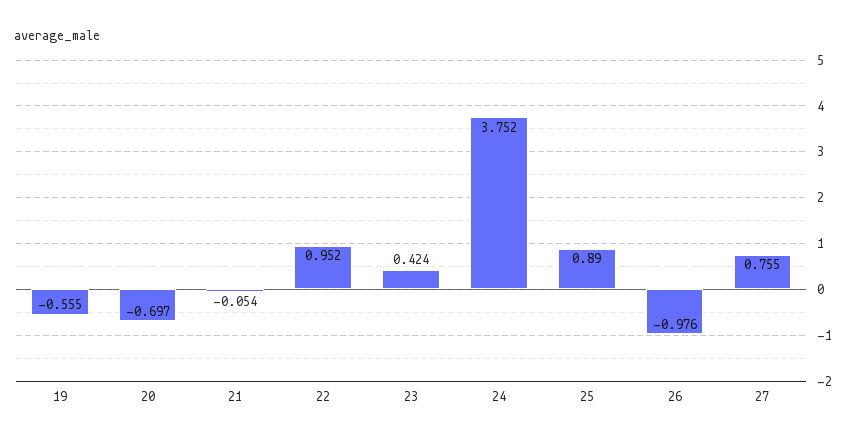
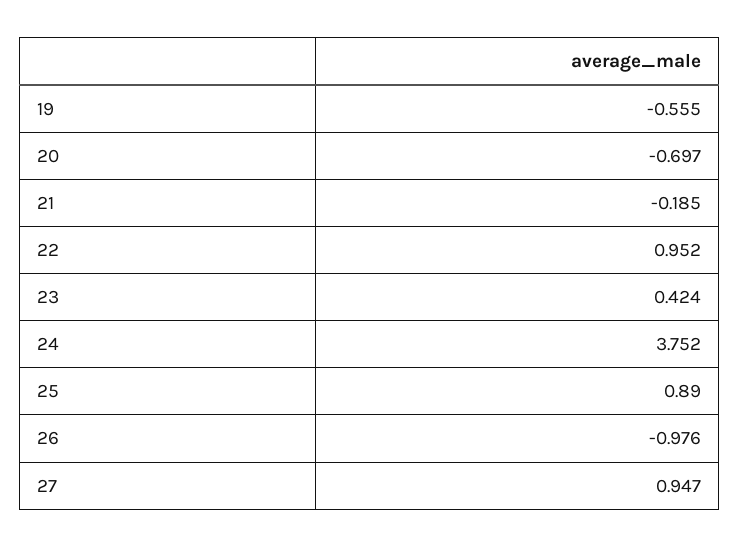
21: -0.054 -> -0.185
27: 0.755 -> 0.947

